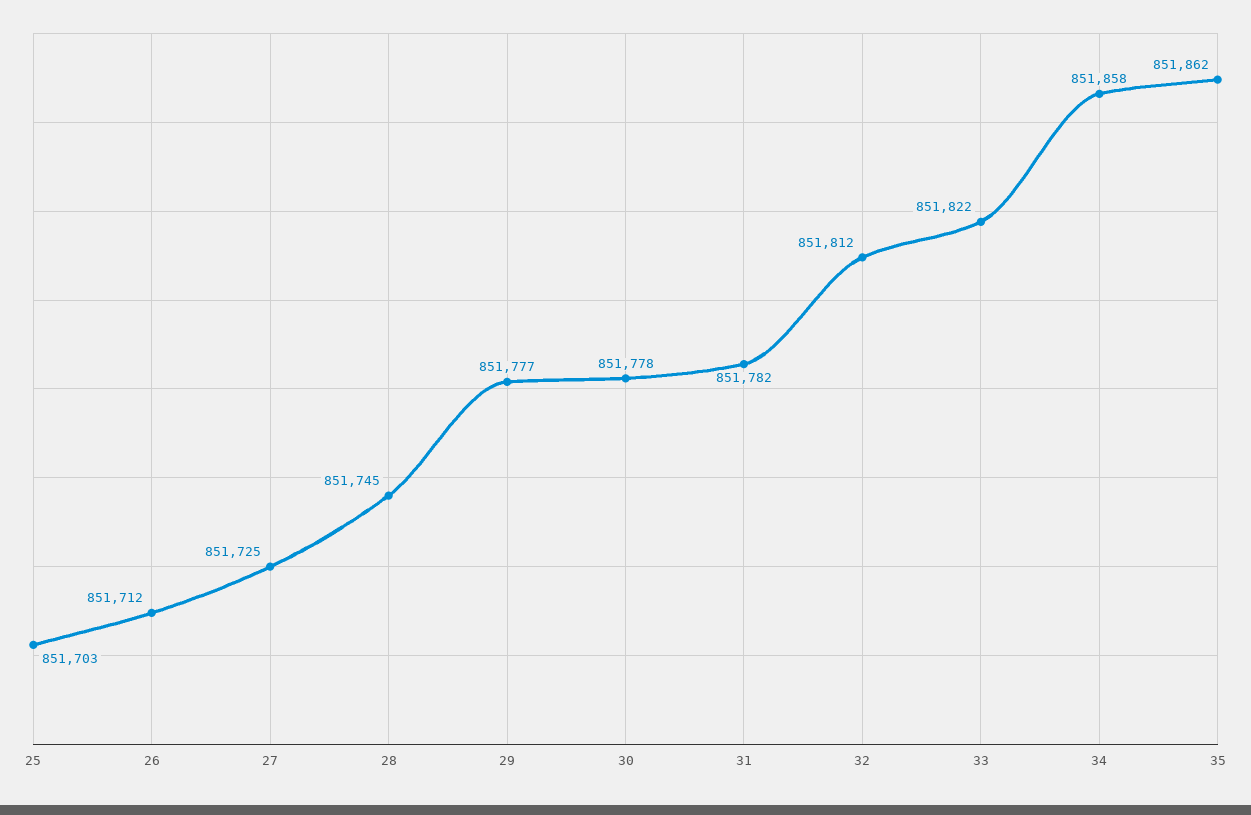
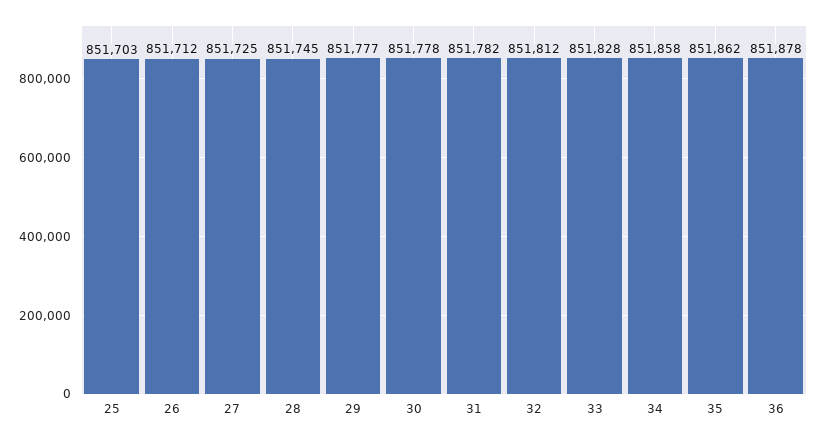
33: 851822 -> 851828
36: none -> 851878

